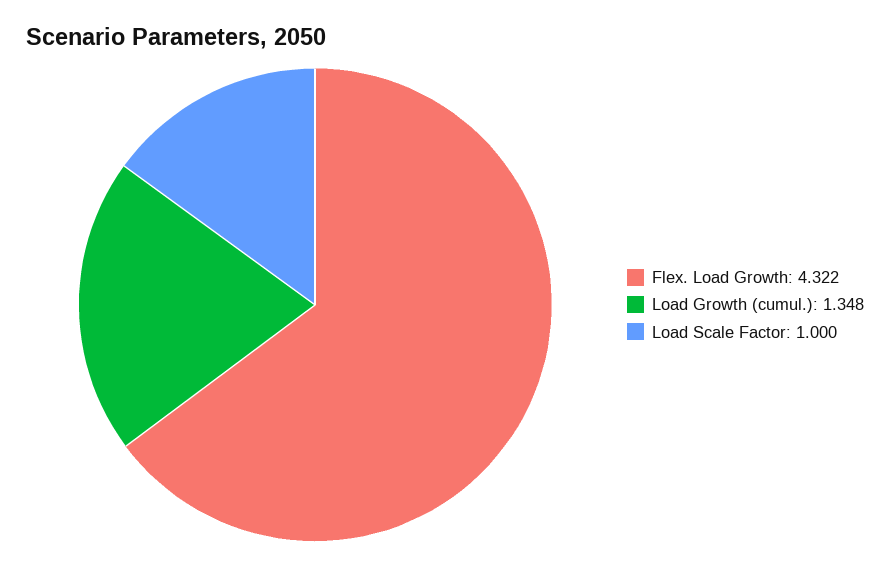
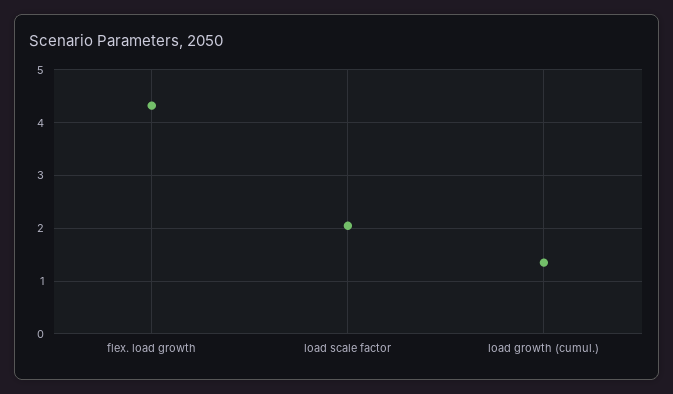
Load Scale Factor: 1 -> 2

